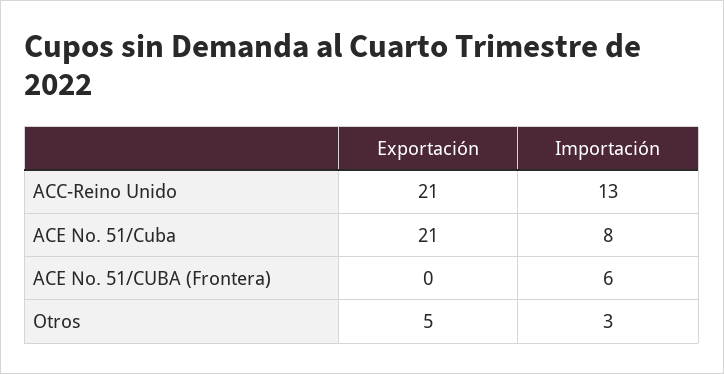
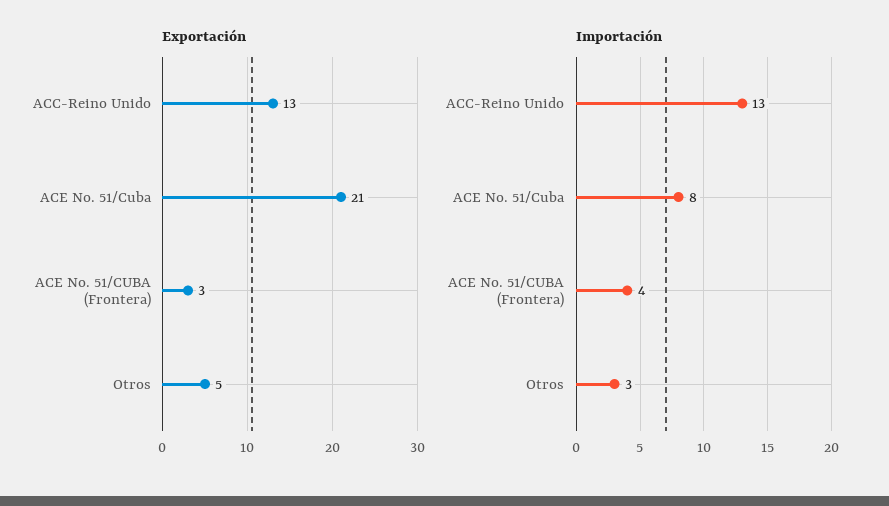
Exportación, ACC-Reino Unido: 21 -> 13
Exportación, ACE No. 51/CUBA (Frontera): 0 -> 3
Importación, ACE No. 51/CUBA (Frontera): 6 -> 4

